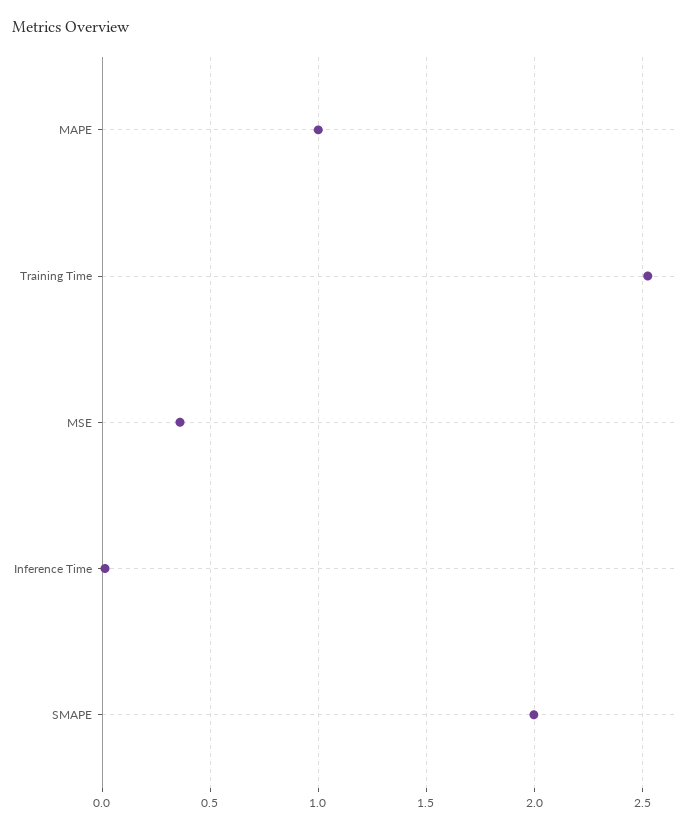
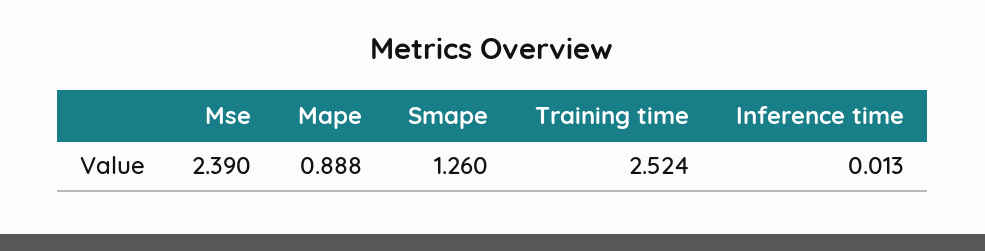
MAPE: 1 -> 0.888
MSE: 0.35 -> 2.39
SMAPE: 2 -> 1.26

